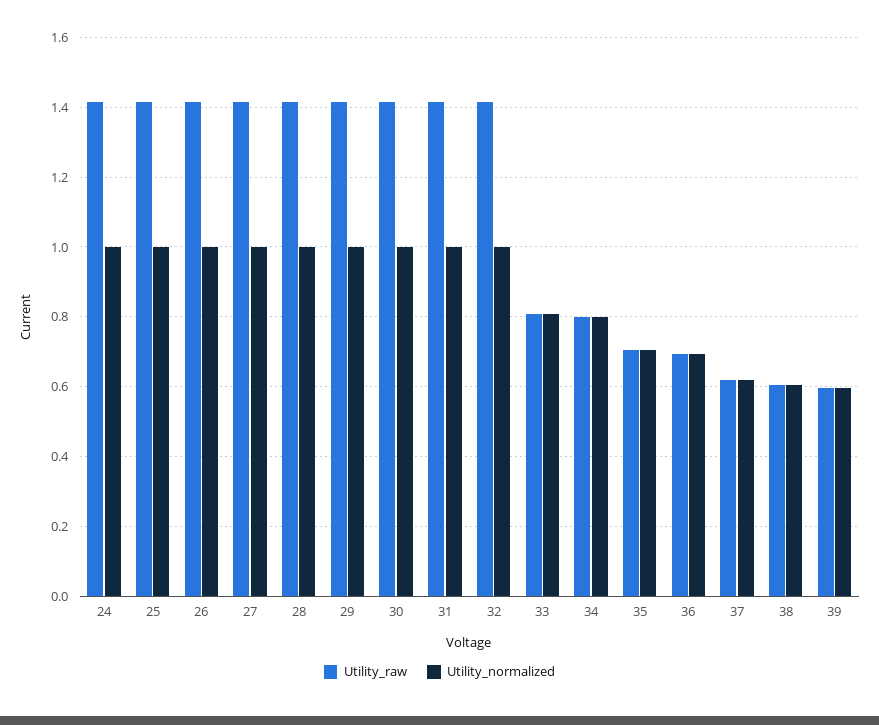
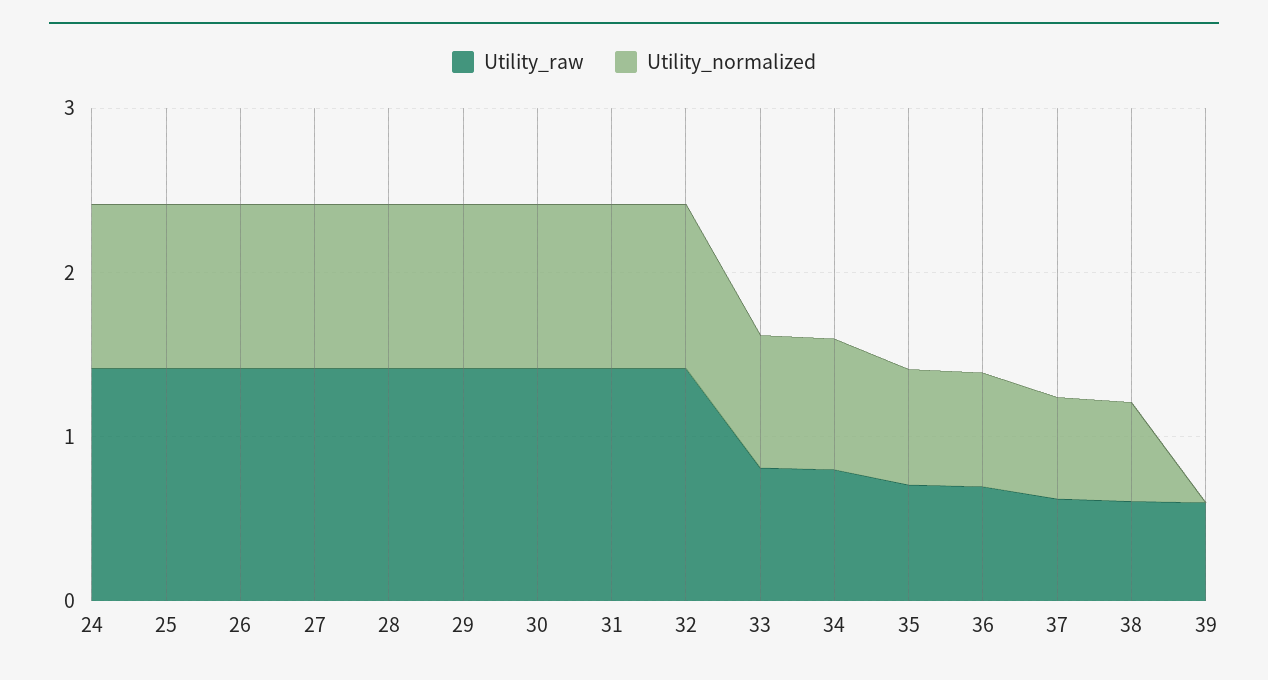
Utility_normalized, 39: 0.6 -> 0

